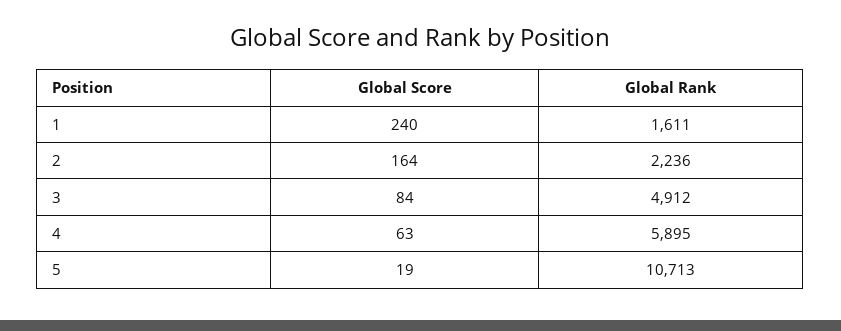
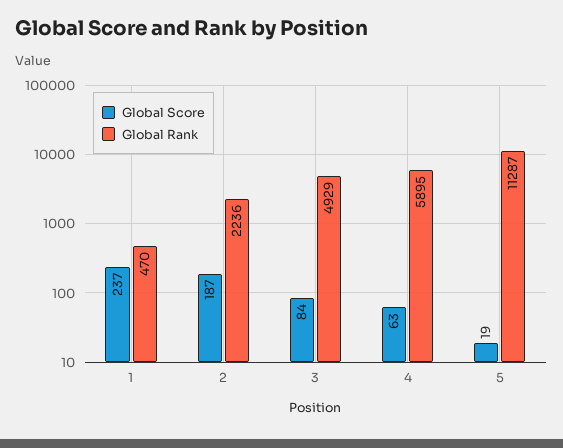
Global Score, 1: 240 -> 237
Global Rank, 1: 1611 -> 470
Global Score, 2: 164 -> 187
Global Rank, 3: 4912 -> 4929
Global Rank, 5: 10713 -> 11287

